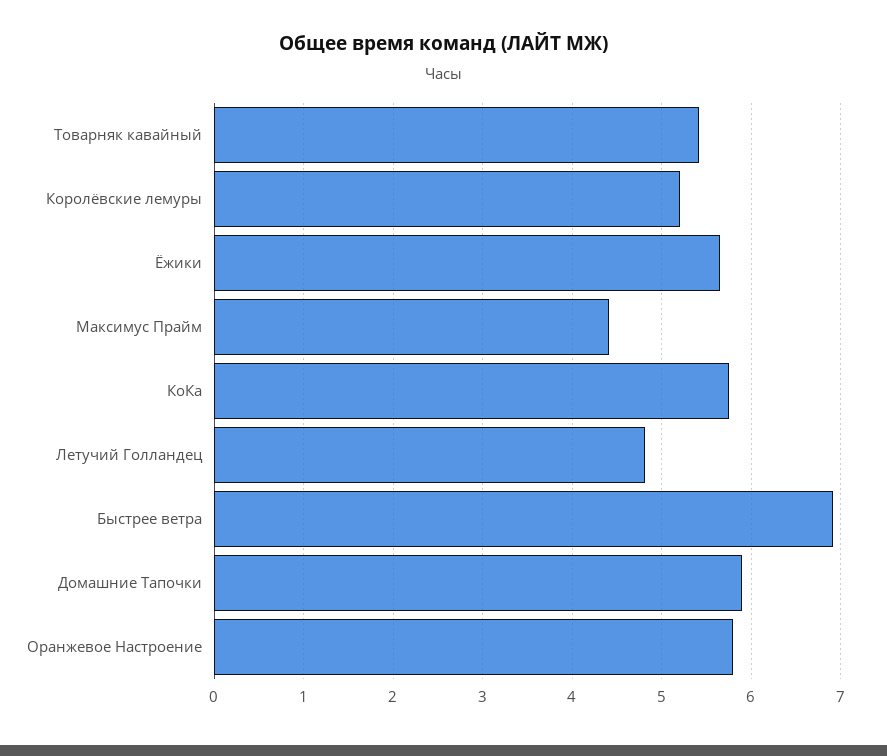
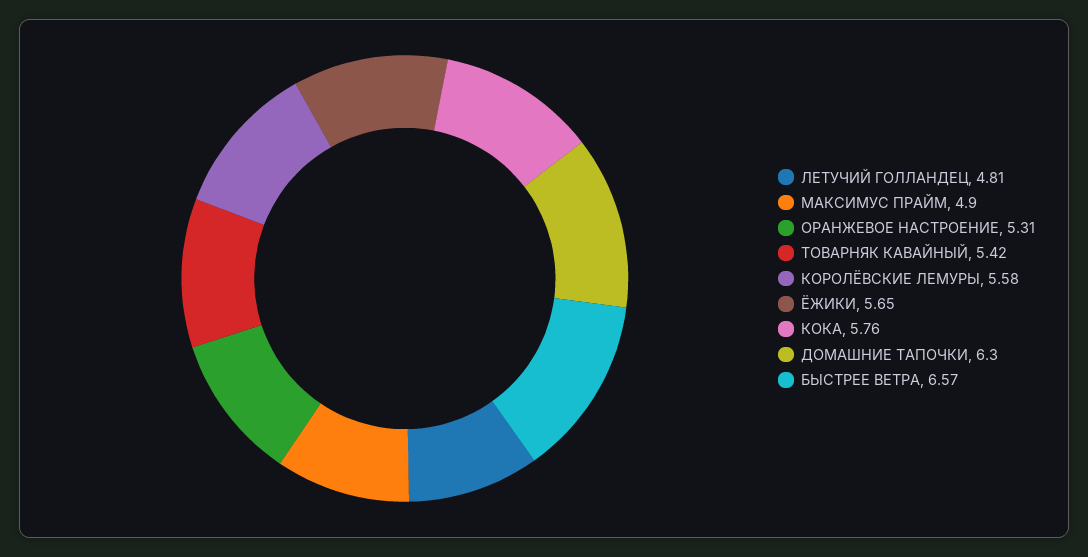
Королёвские лемуры: 5.2 -> 5.58
Максимус Прайм: 4.4 -> 4.9
Быстрее ветра: 6.9 -> 6.57
Домашние Тапочки: 5.9 -> 6.3
Оранжевое Настроение: 5.8 -> 5.31

